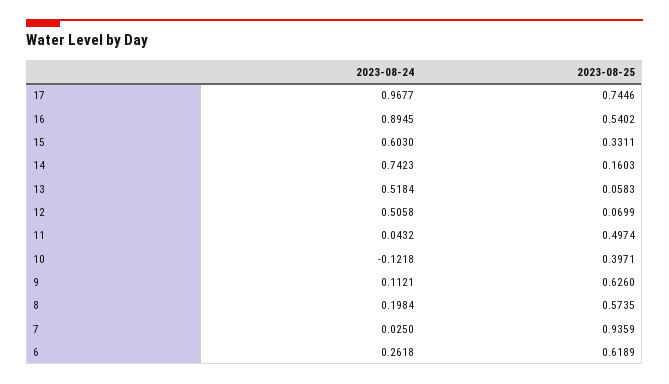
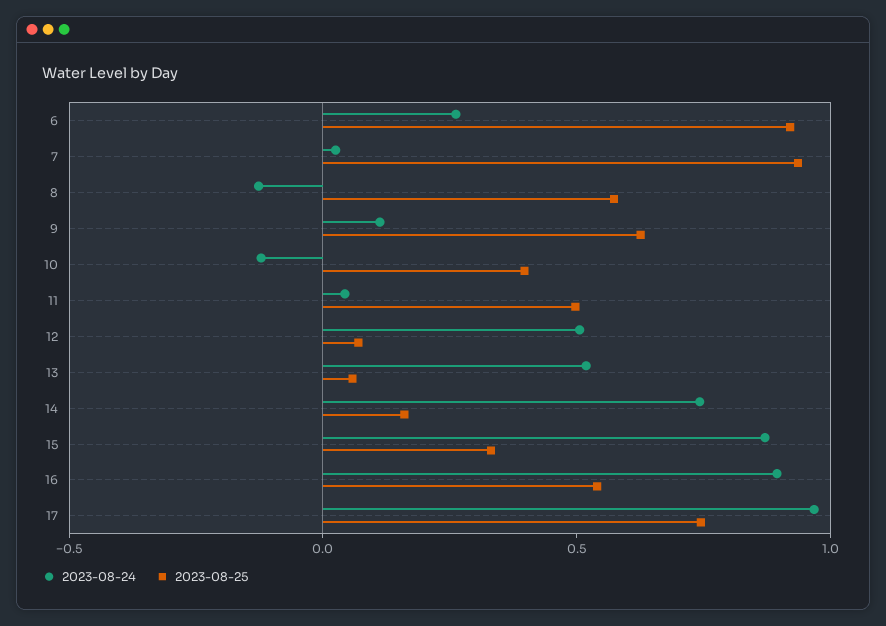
2023-08-24, 15: 0.603 -> 0.9
2023-08-24, 8: 0.1984 -> -0.1
2023-08-25, 6: 0.6189 -> 0.9

